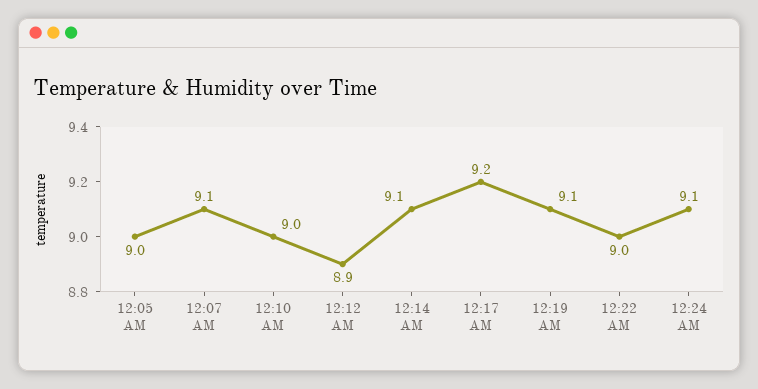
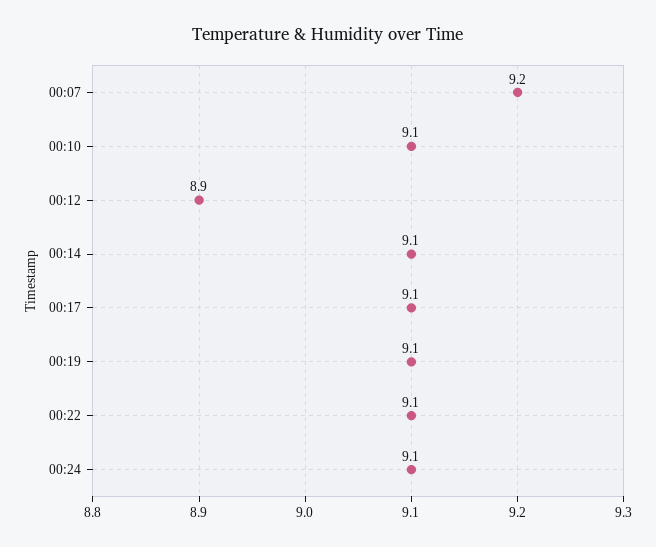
12:05 AM: 9 -> none
12:07 AM: 9.1 -> 9.2
12:10 AM: 9 -> 9.1
12:17 AM: 9.2 -> 9.1
12:22 AM: 9 -> 9.1

